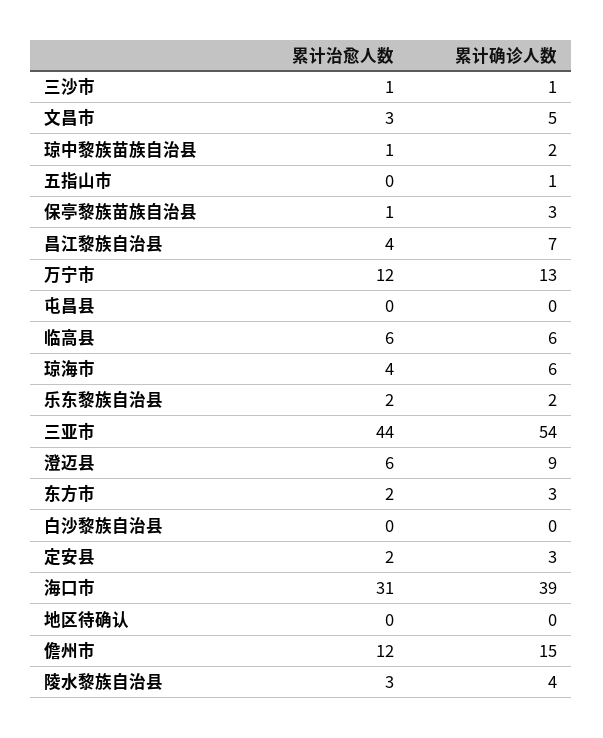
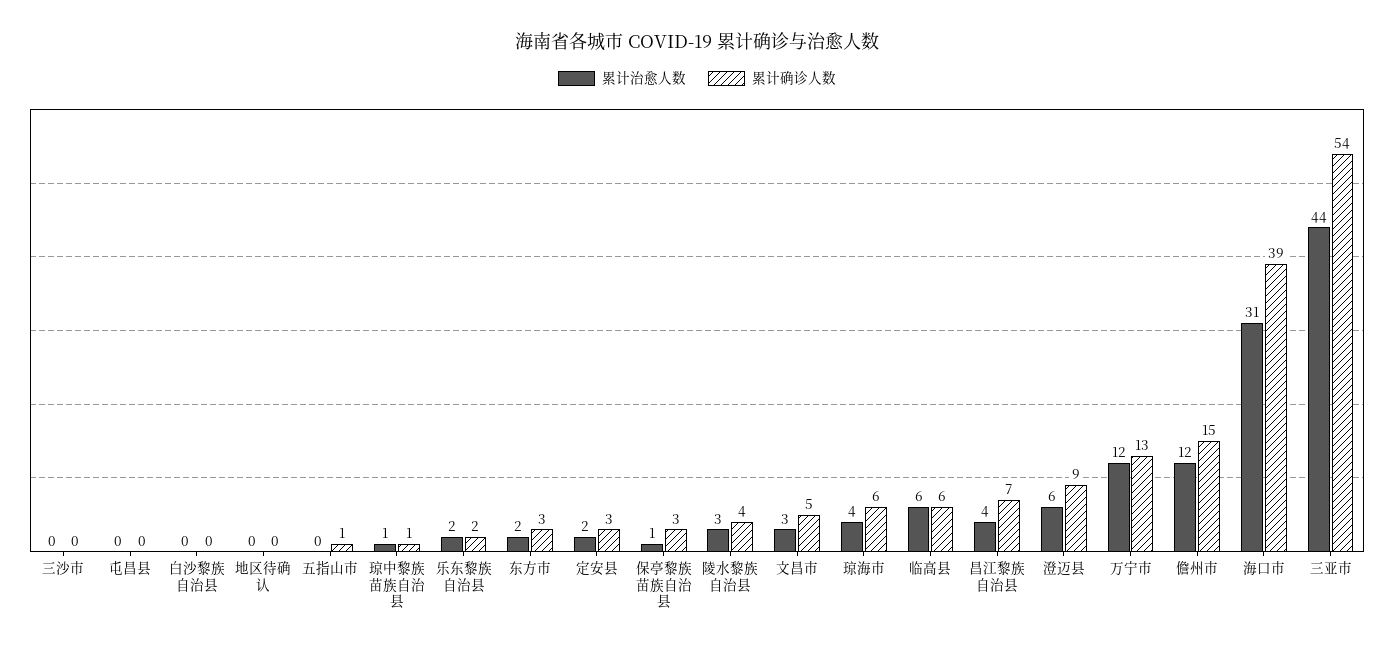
累计治愈人数, 三沙市: 1 -> 0
累计确诊人数, 三沙市: 1 -> 0
累计确诊人数, 琼中黎族苗族自治县: 2 -> 1

